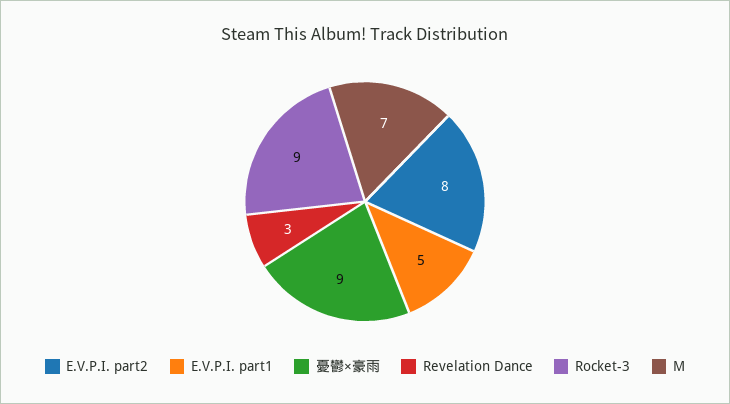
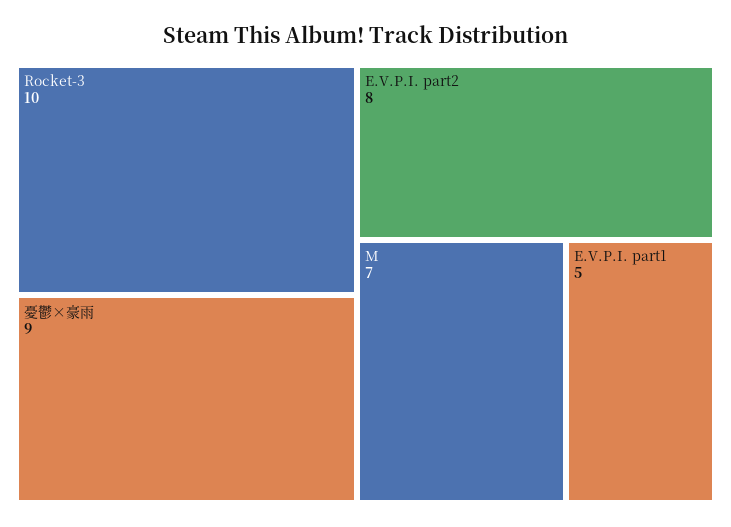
Revelation Dance: 3 -> none
Rocket-3: 9 -> 10

